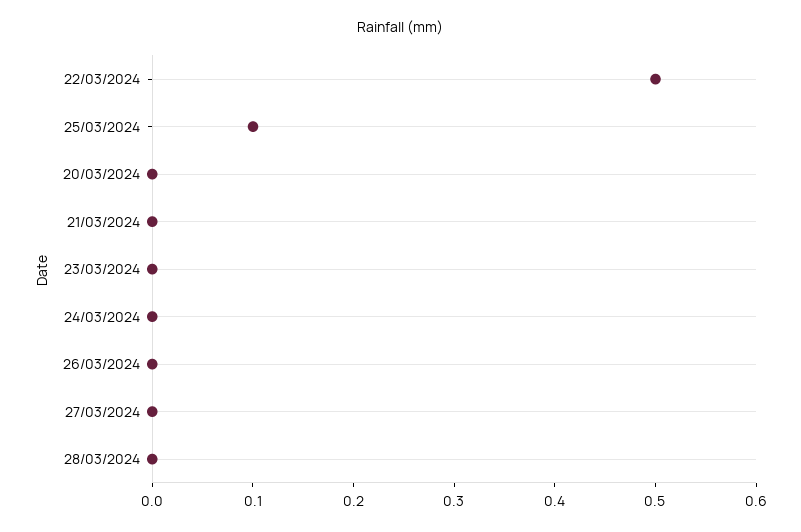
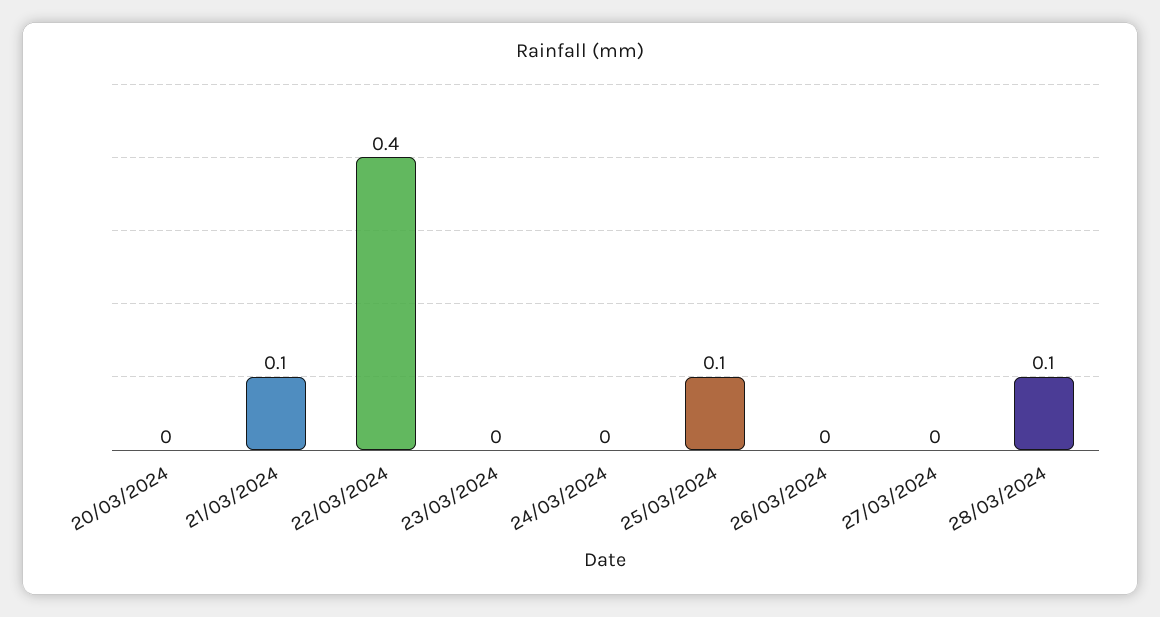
22/03/2024: 0.5 -> 0.4
21/03/2024: 0 -> 0.1
28/03/2024: 0 -> 0.1

